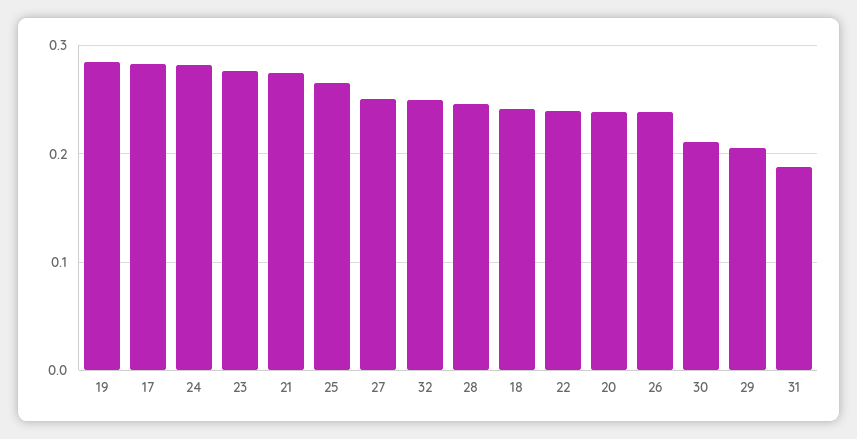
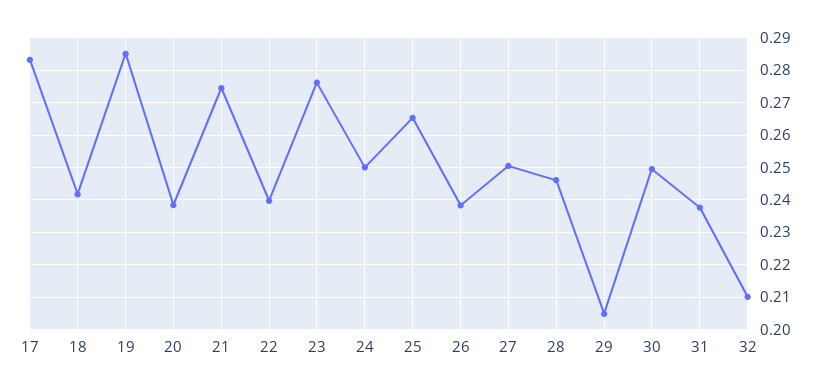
24: 0.28 -> 0.25
32: 0.25 -> 0.21
30: 0.21 -> 0.25
31: 0.19 -> 0.238

